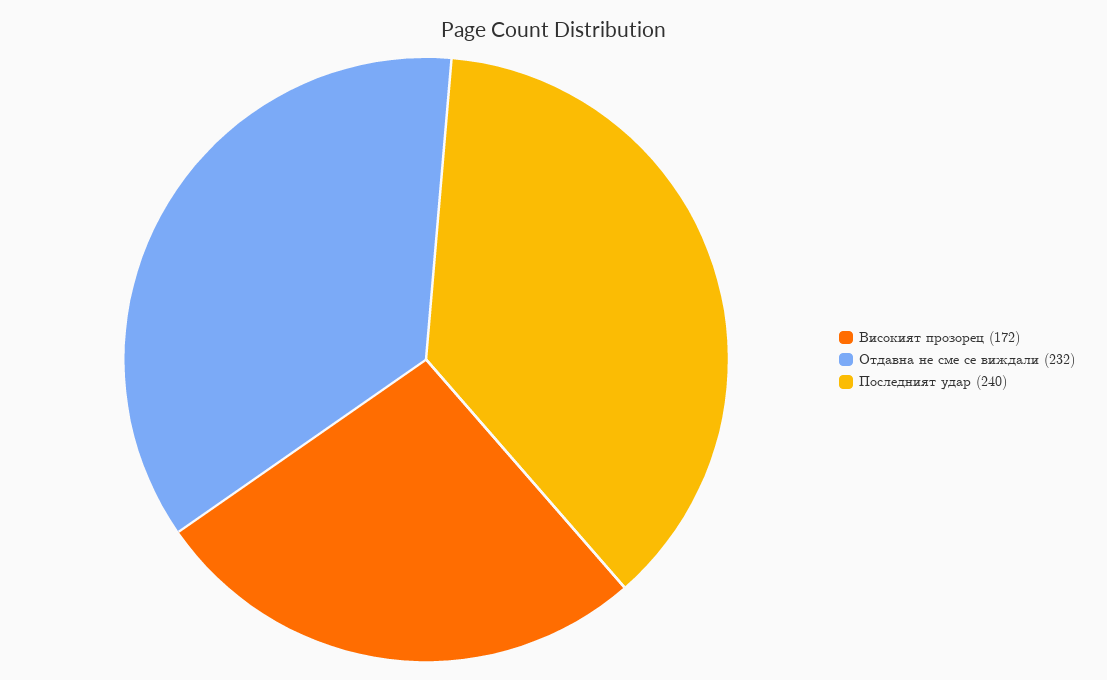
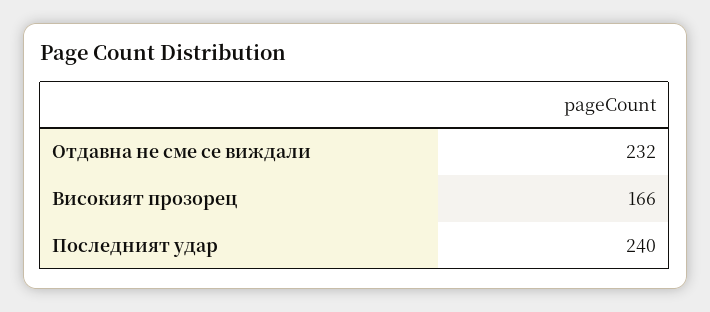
Високият прозорец: 172 -> 166

